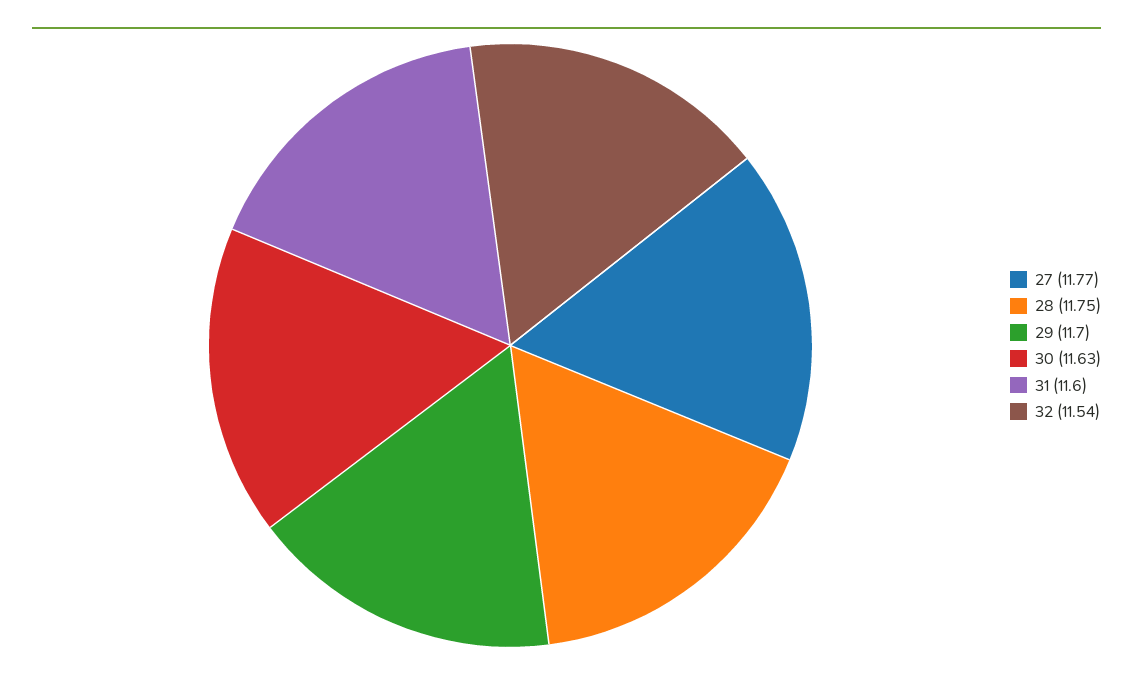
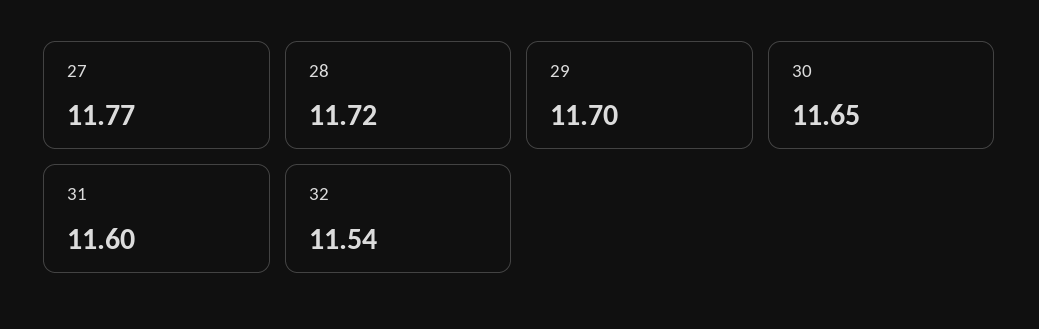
28: 11.75 -> 11.72
30: 11.63 -> 11.65

